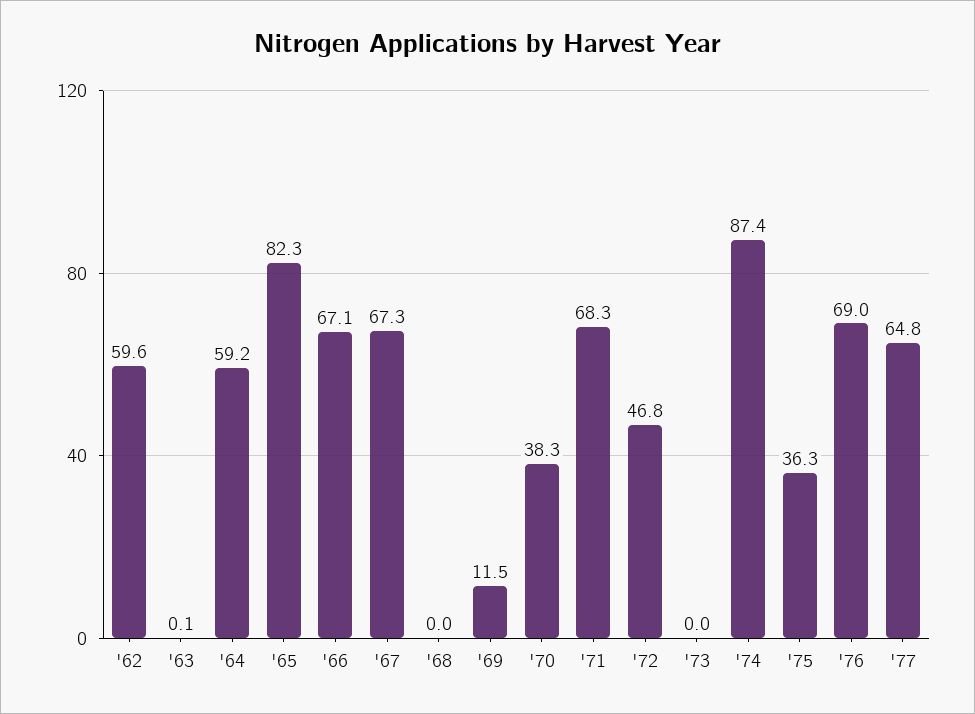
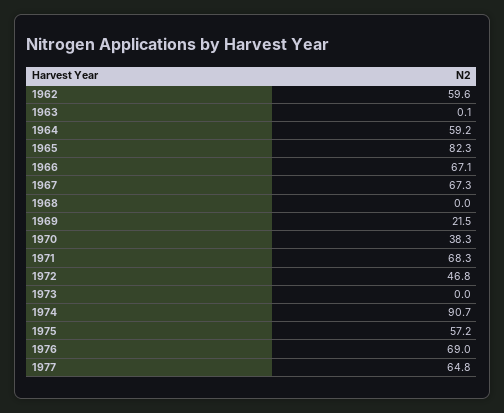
'69: 11.5 -> 21.5
'74: 87.4 -> 90.7
'75: 36.3 -> 57.2

